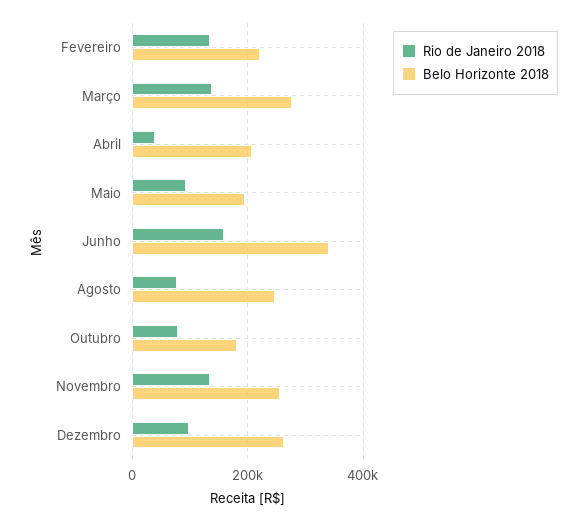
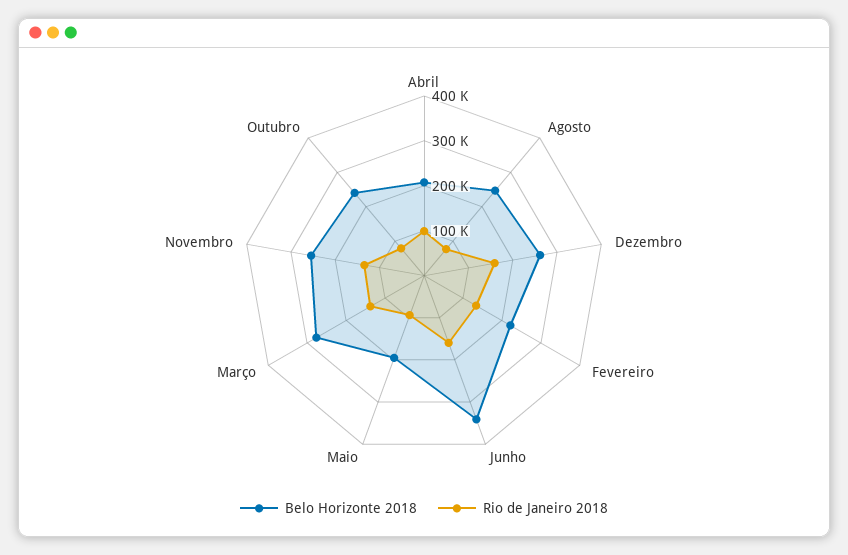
Rio de Janeiro 2018, Abril: 40000 -> 100000
Belo Horizonte 2018, Outubro: 180000 -> 240000
Rio de Janeiro 2018, Dezembro: 100000 -> 160000

